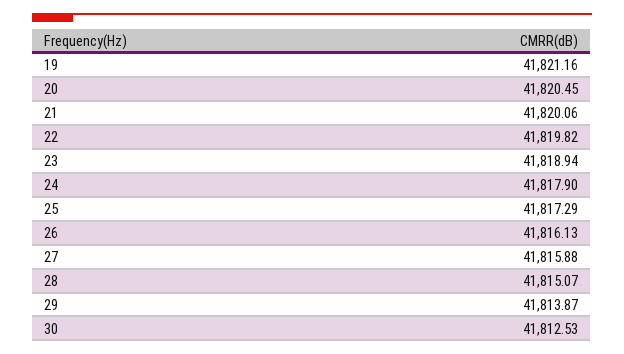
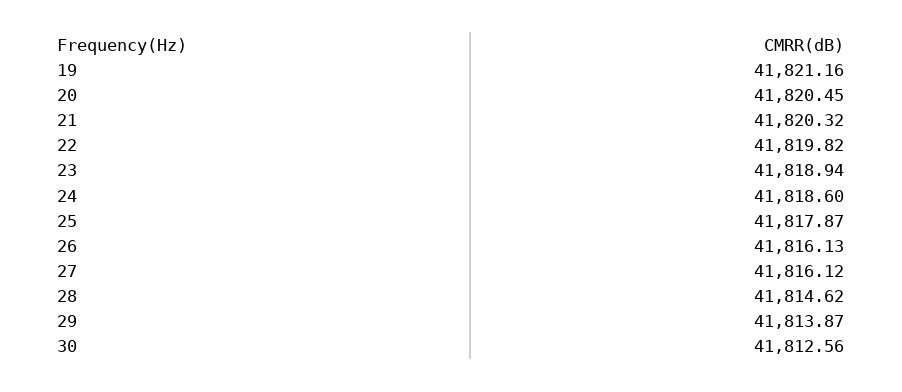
21: 41820.06 -> 41820.32
24: 41817.9 -> 41818.6
25: 41817.29 -> 41817.87
27: 41815.88 -> 41816.12
28: 41815.07 -> 41814.62
30: 41812.53 -> 41812.56

